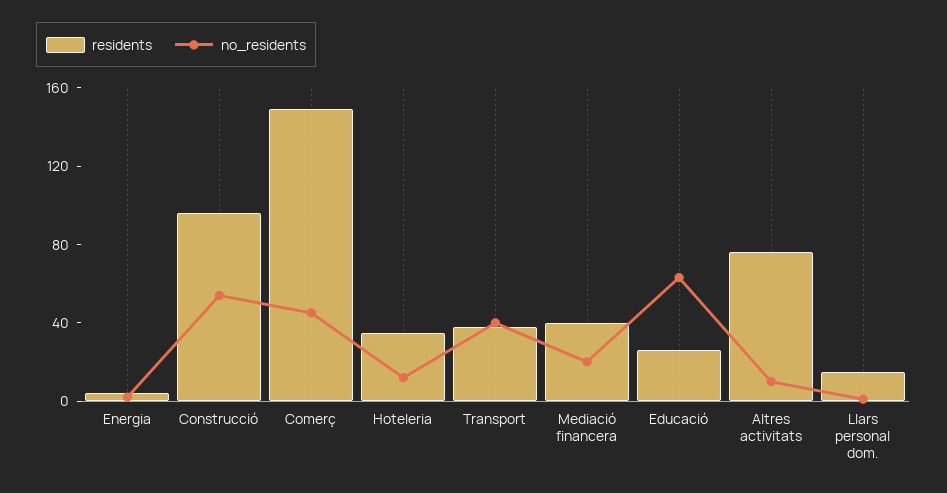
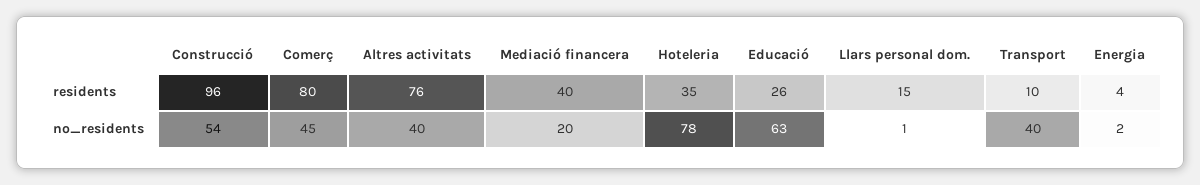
residents, Comerç: 150 -> 80
no_residents, Hoteleria: 10 -> 78
residents, Transport: 40 -> 10
no_residents, Altres activitats: 10 -> 40

